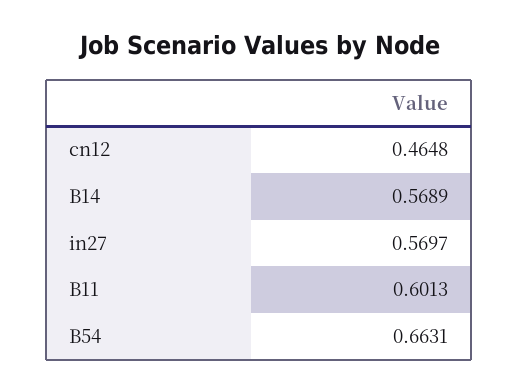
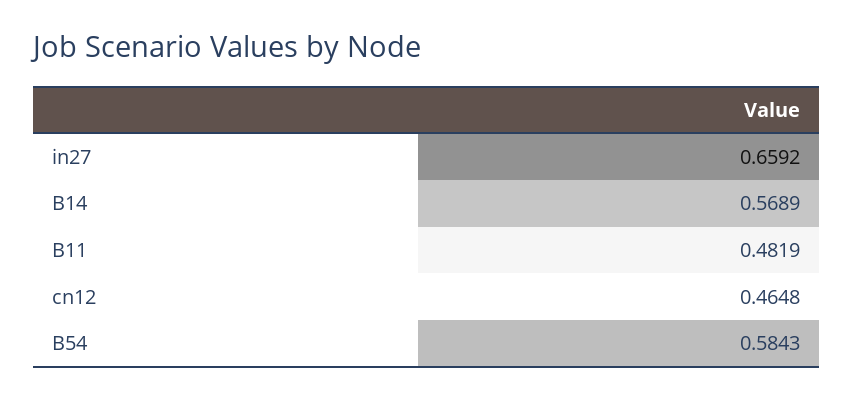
in27: 0.5697 -> 0.6592
B11: 0.6013 -> 0.4819
B54: 0.6631 -> 0.5843

